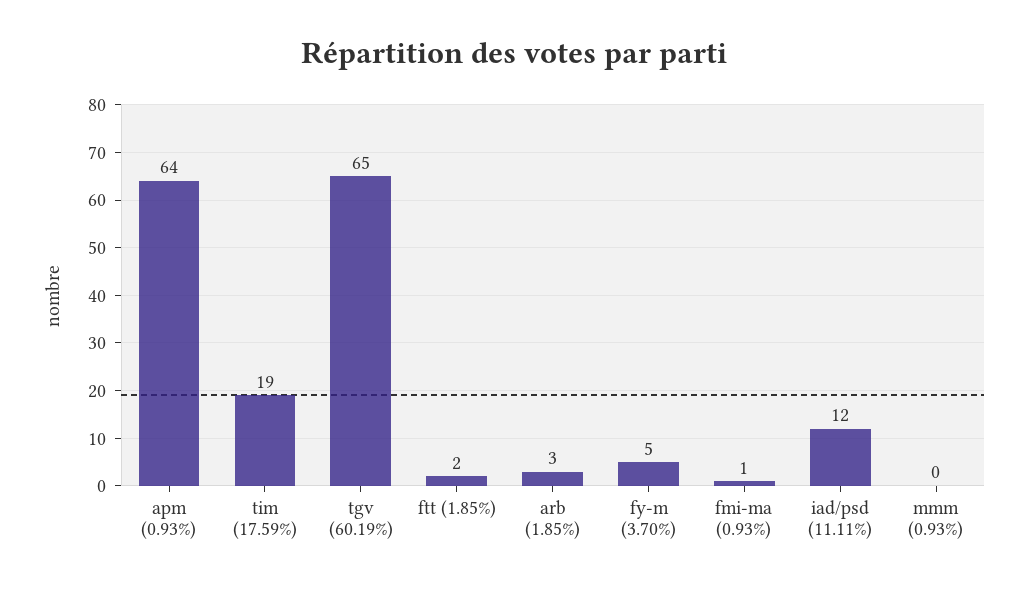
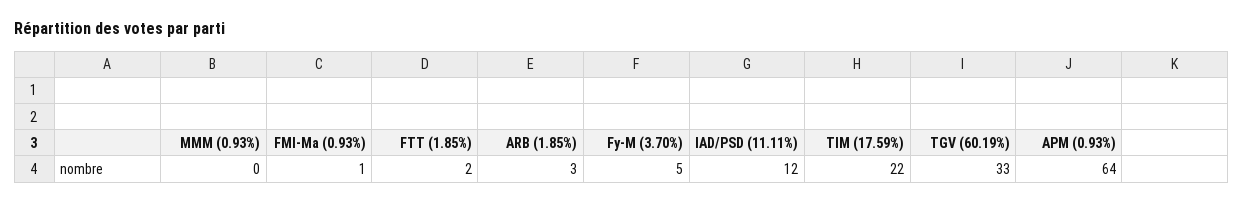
tim (17.59%): 19 -> 22
tgv (60.19%): 65 -> 33

